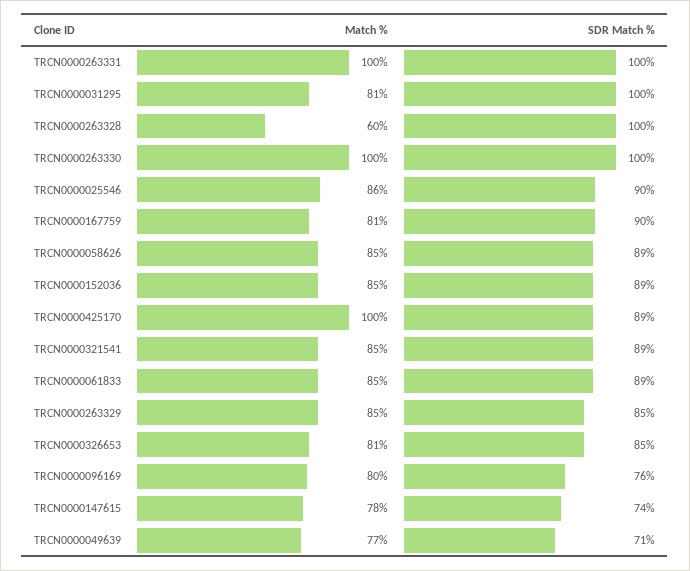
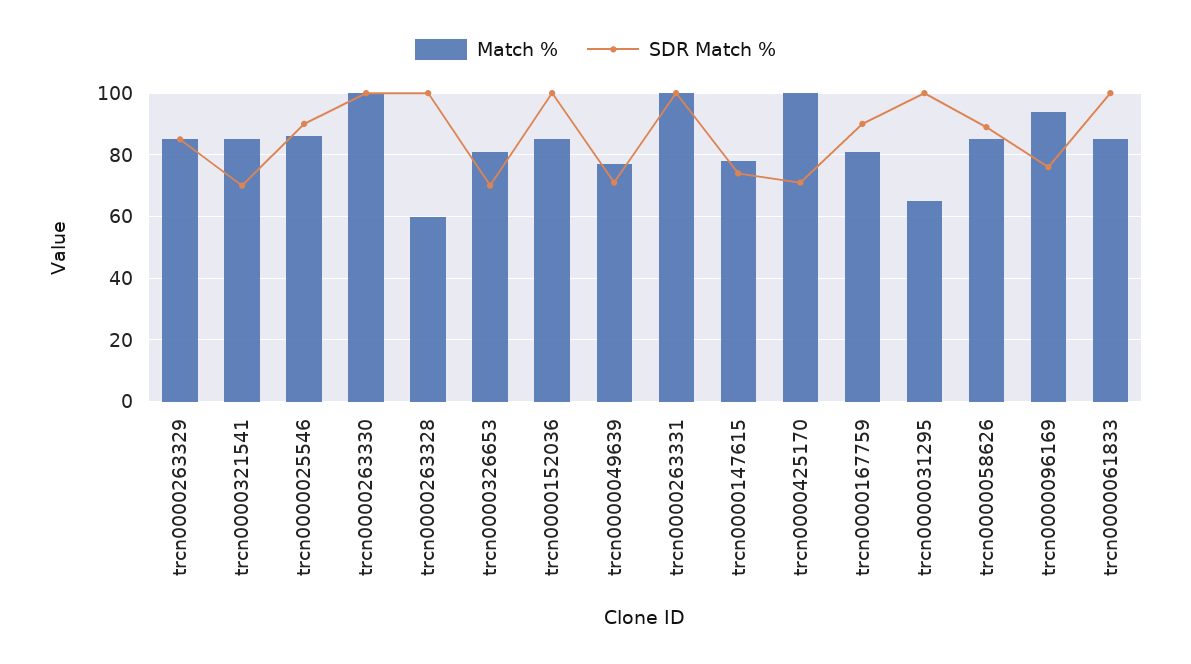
Match %, TRCN0000031295: 81 -> 65
SDR Match %, TRCN0000152036: 89 -> 100
SDR Match %, TRCN0000425170: 89 -> 70
SDR Match %, TRCN0000321541: 89 -> 70
SDR Match %, TRCN0000061833: 89 -> 100
SDR Match %, TRCN0000326653: 85 -> 70
Match %, TRCN0000096169: 80 -> 95

